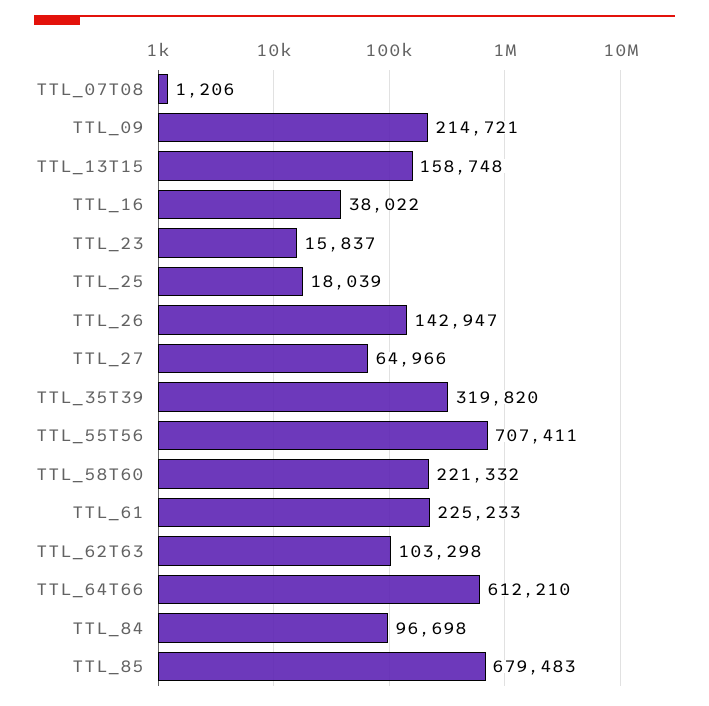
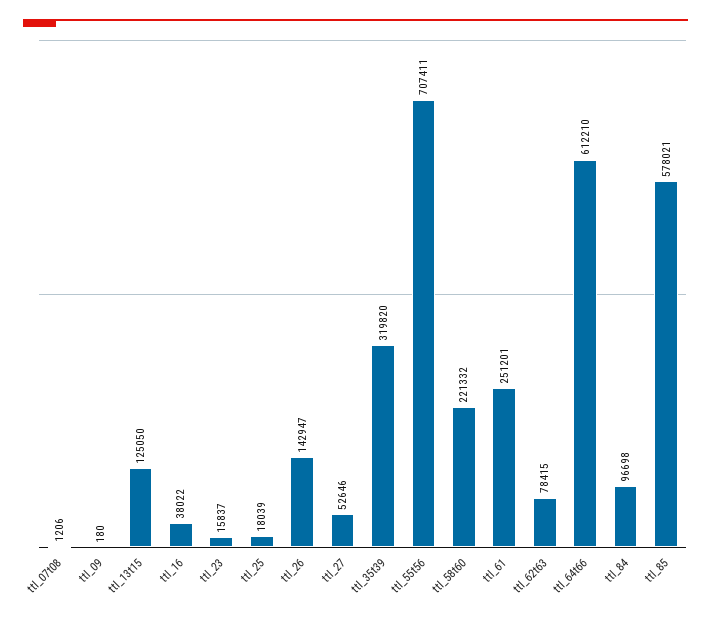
TTL_09: 214721 -> 180
TTL_13T15: 158748 -> 125050
TTL_27: 64966 -> 52646
TTL_61: 225233 -> 251201
TTL_62T63: 103298 -> 78415
TTL_85: 679483 -> 578021

